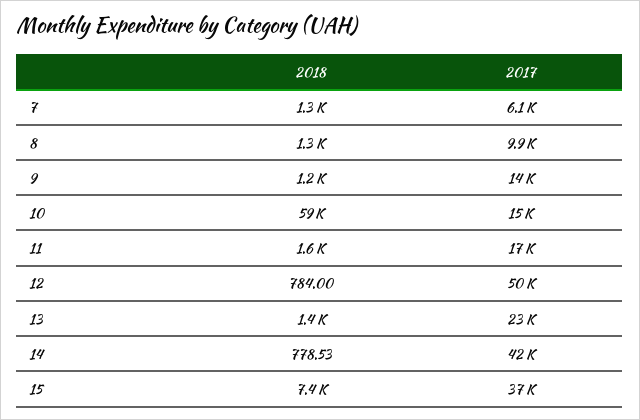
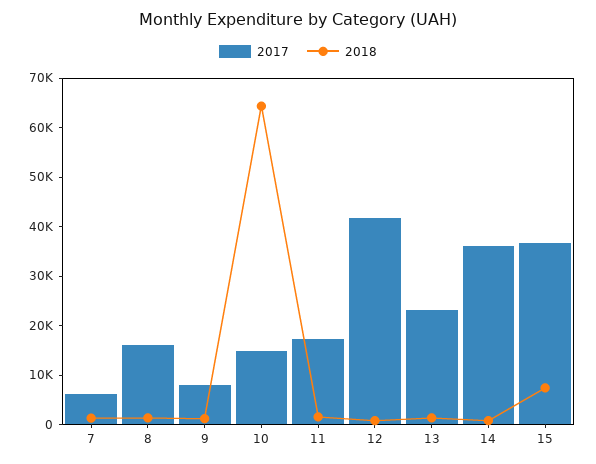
2017, 8: 9900 -> 16000
2017, 9: 14000 -> 8000
2018, 10: 59000 -> 64000
2017, 12: 50000 -> 42000
2017, 14: 42000 -> 36000

